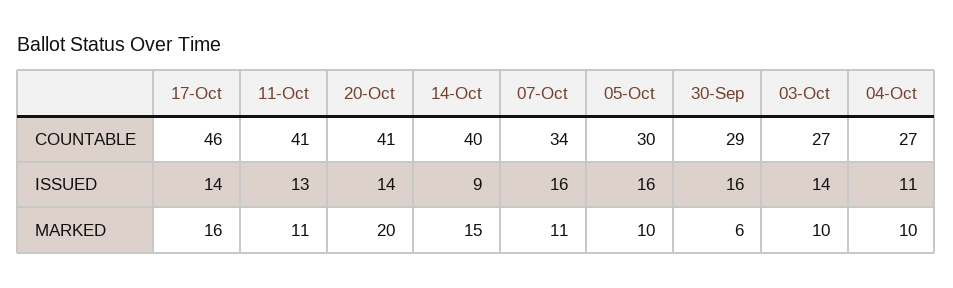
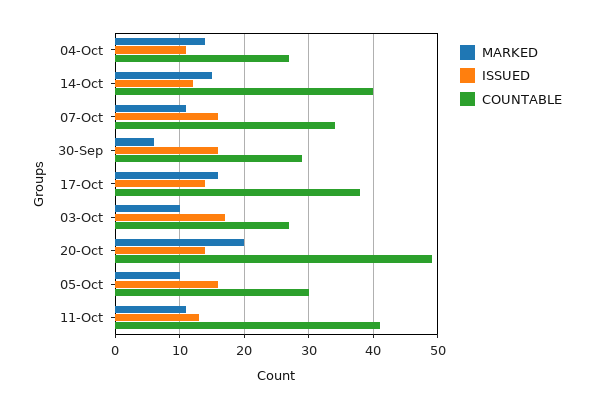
COUNTABLE, 17-Oct: 46 -> 38
COUNTABLE, 20-Oct: 41 -> 49
ISSUED, 14-Oct: 9 -> 12
ISSUED, 03-Oct: 14 -> 17
MARKED, 04-Oct: 10 -> 14

